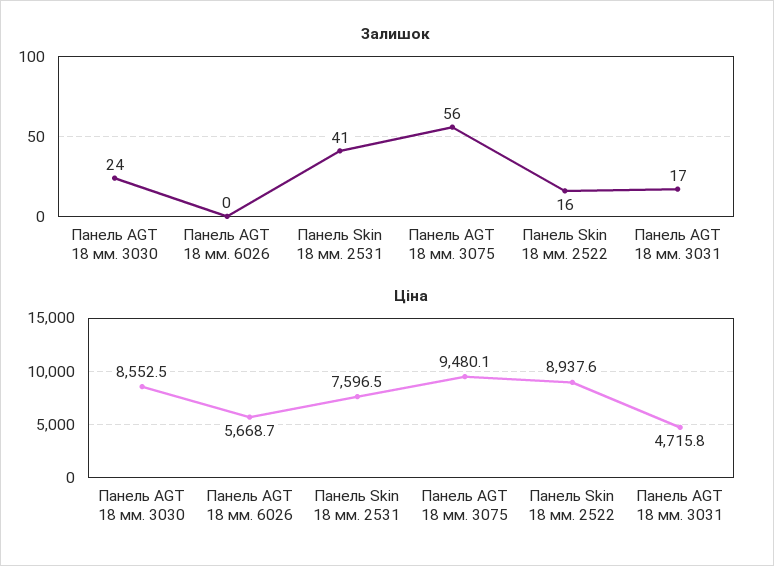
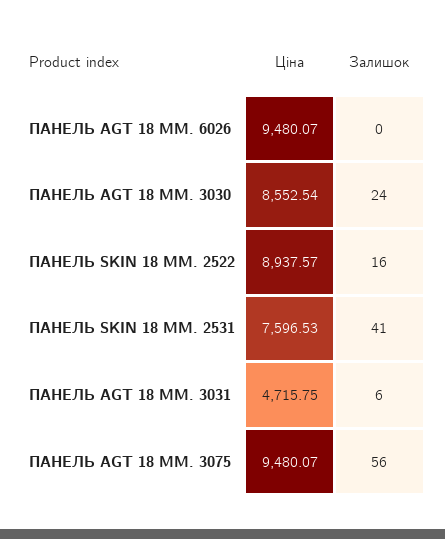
Залишок, Панель AGT 18 мм. 3031: 17 -> 6
Ціна, Панель AGT 18 мм. 6026: 5668.7 -> 9480.07

